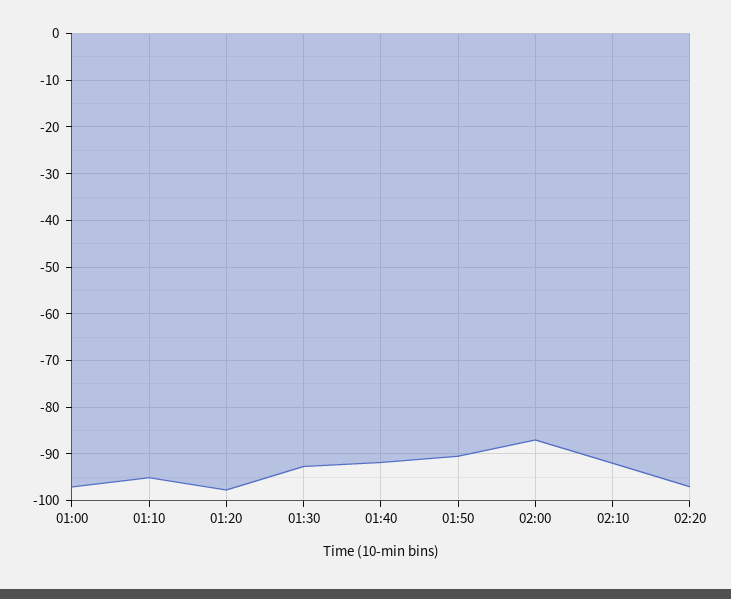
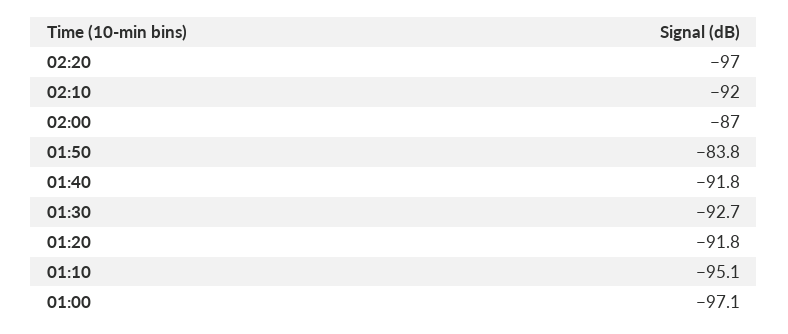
01:20: -98 -> -91.8
01:50: -90 -> -83.8

